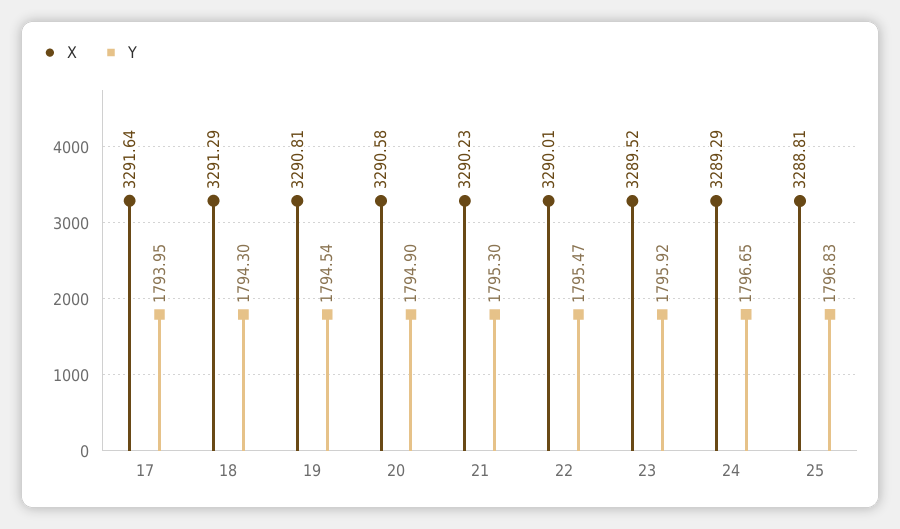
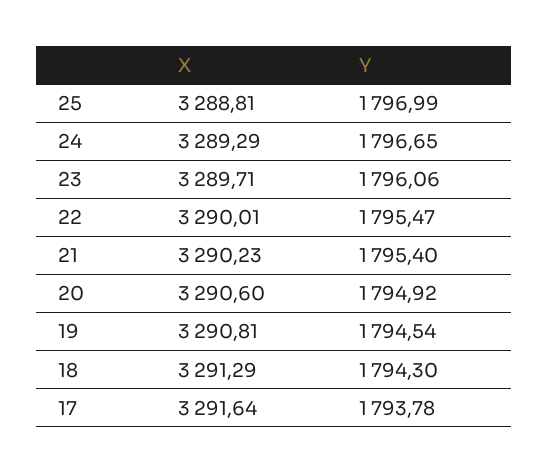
Y, 17: 1793.95 -> 1793.78
X, 20: 3290.58 -> 3290.6
Y, 20: 1794.9 -> 1794.92
Y, 21: 1795.3 -> 1795.4
X, 23: 3289.52 -> 3289.71
Y, 23: 1795.92 -> 1796.06
Y, 25: 1796.83 -> 1796.99

